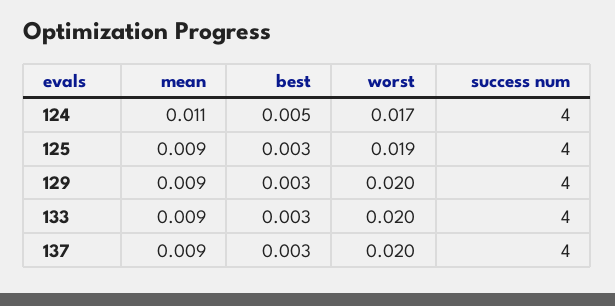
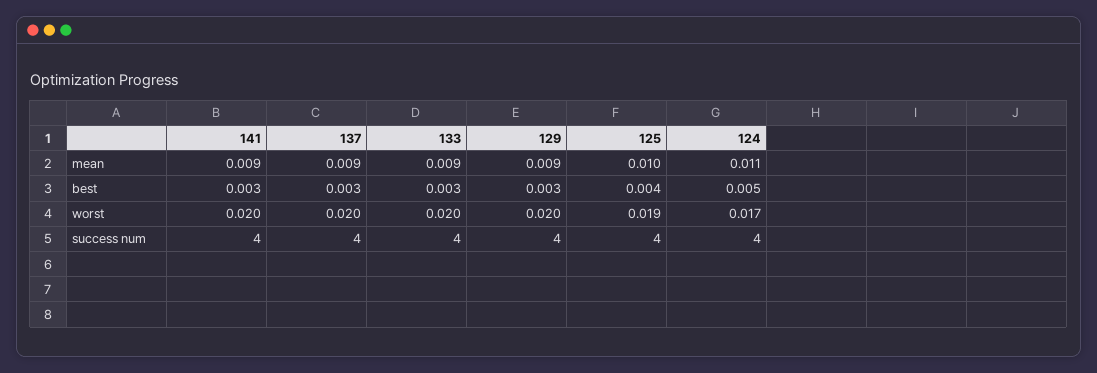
mean, 125: 0.009 -> 0.01
best, 125: 0.003 -> 0.004
mean, 141: none -> 0.009
best, 141: none -> 0.003
worst, 141: none -> 0.02
success num, 141: none -> 4

